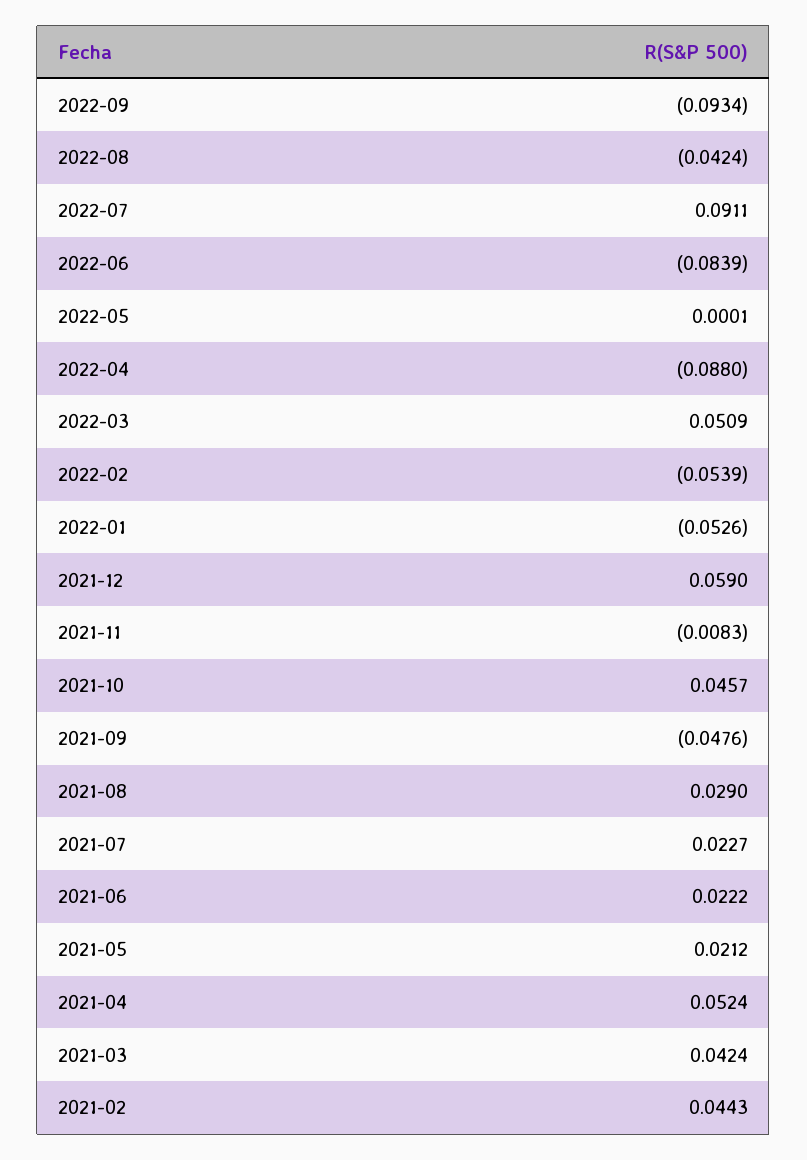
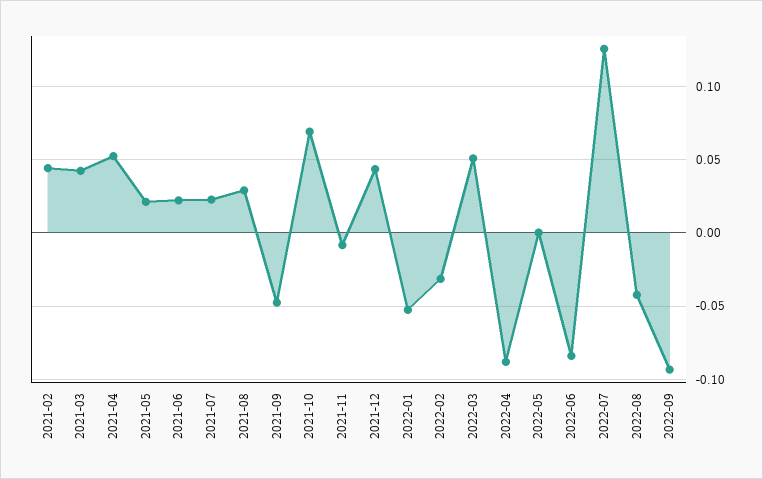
2022-07: 0.0911 -> 0.125
2022-02: -0.0539 -> -0.03
2021-12: 0.059 -> 0.045
2021-10: 0.0457 -> 0.07

